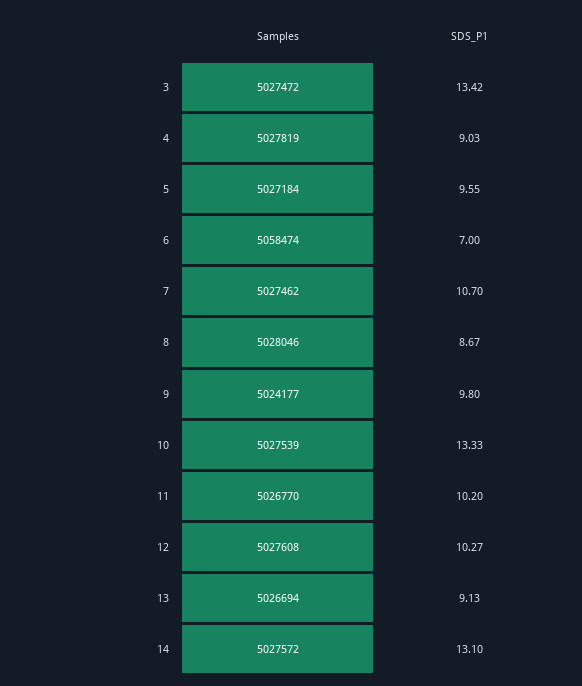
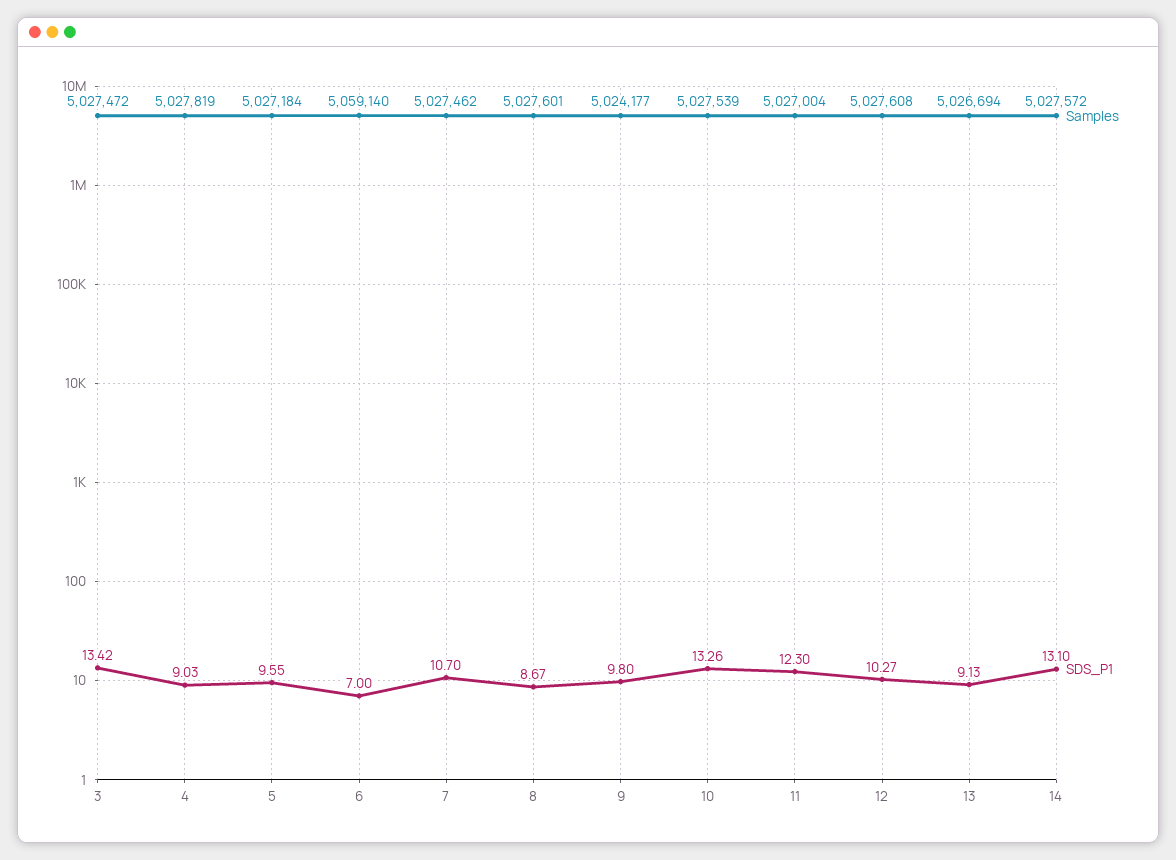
Samples, 6: 5058474 -> 5059140
Samples, 8: 5028046 -> 5027601
SDS_P1, 10: 13.33 -> 13.26
Samples, 11: 5026770 -> 5027004
SDS_P1, 11: 10.2 -> 12.3

